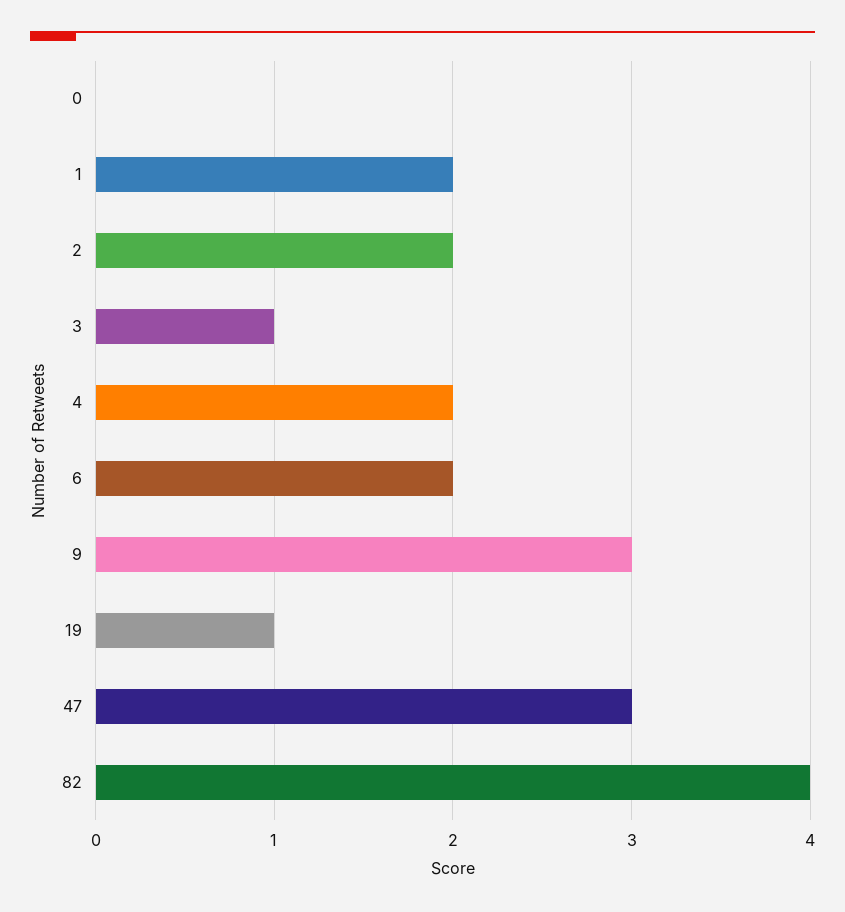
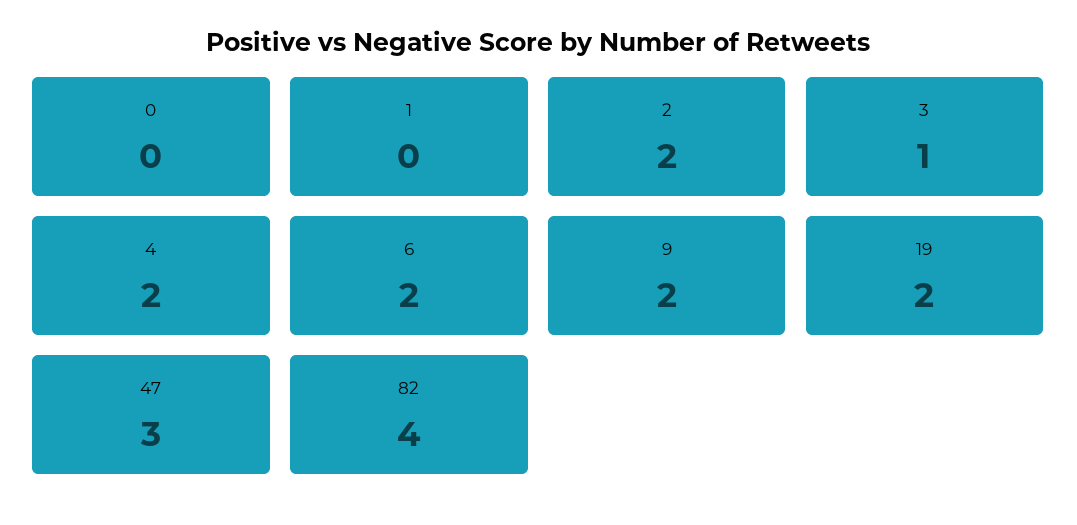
1: 2 -> 0
9: 3 -> 2
19: 1 -> 2

